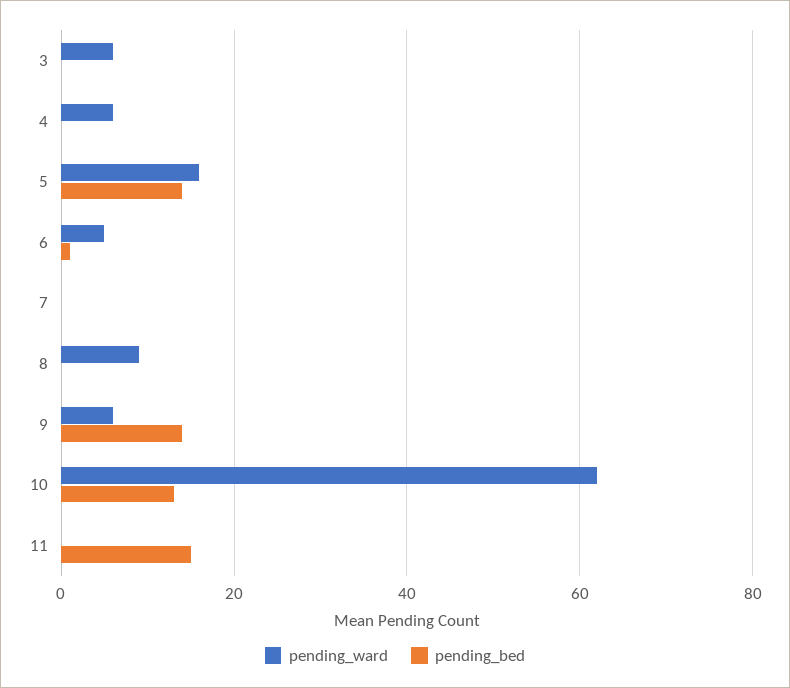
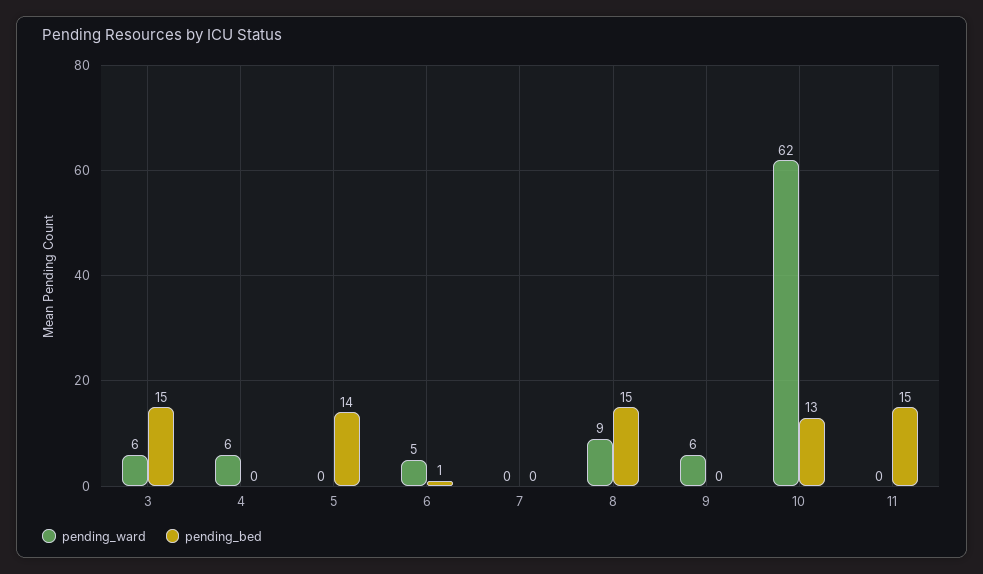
pending_bed, 3: 0 -> 15
pending_ward, 5: 15 -> 0
pending_bed, 8: 0 -> 15
pending_bed, 9: 15 -> 0

